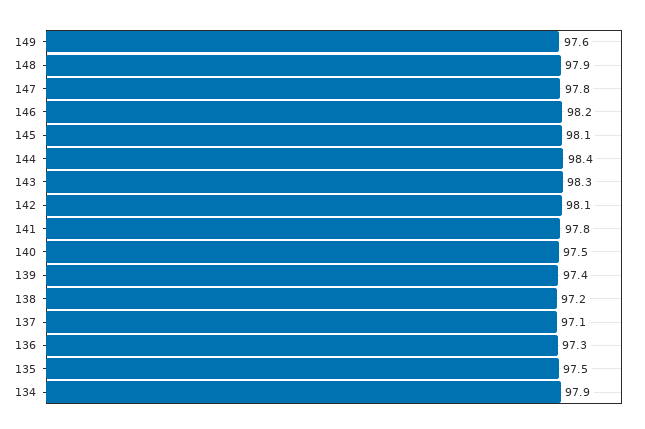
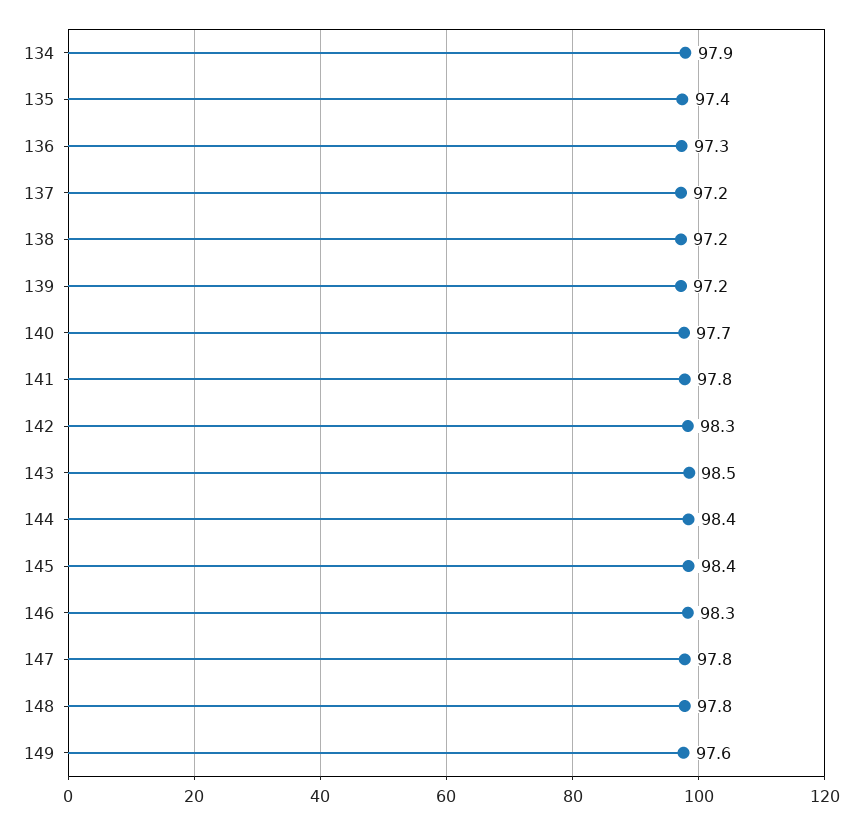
148: 97.9 -> 97.8
146: 98.2 -> 98.3
145: 98.1 -> 98.4
143: 98.3 -> 98.5
142: 98.1 -> 98.3
140: 97.5 -> 97.7
139: 97.4 -> 97.2
137: 97.1 -> 97.2
135: 97.5 -> 97.4

